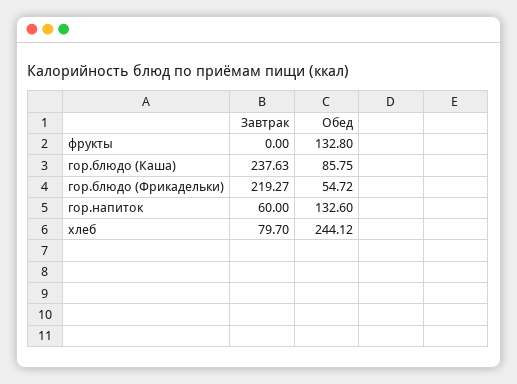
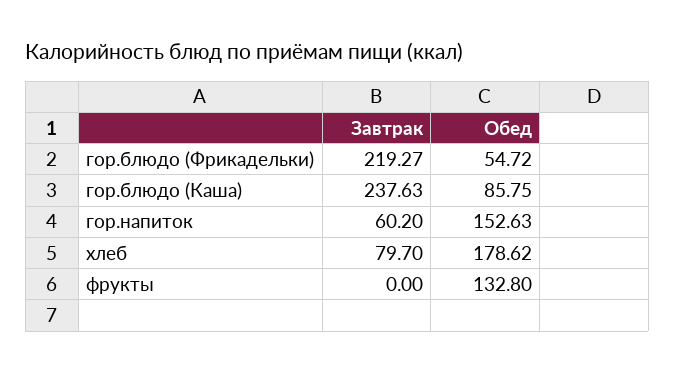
Завтрак, гор.напиток: 60 -> 60.2
Обед, гор.напиток: 132.6 -> 152.63
Обед, хлеб: 244.12 -> 178.62

